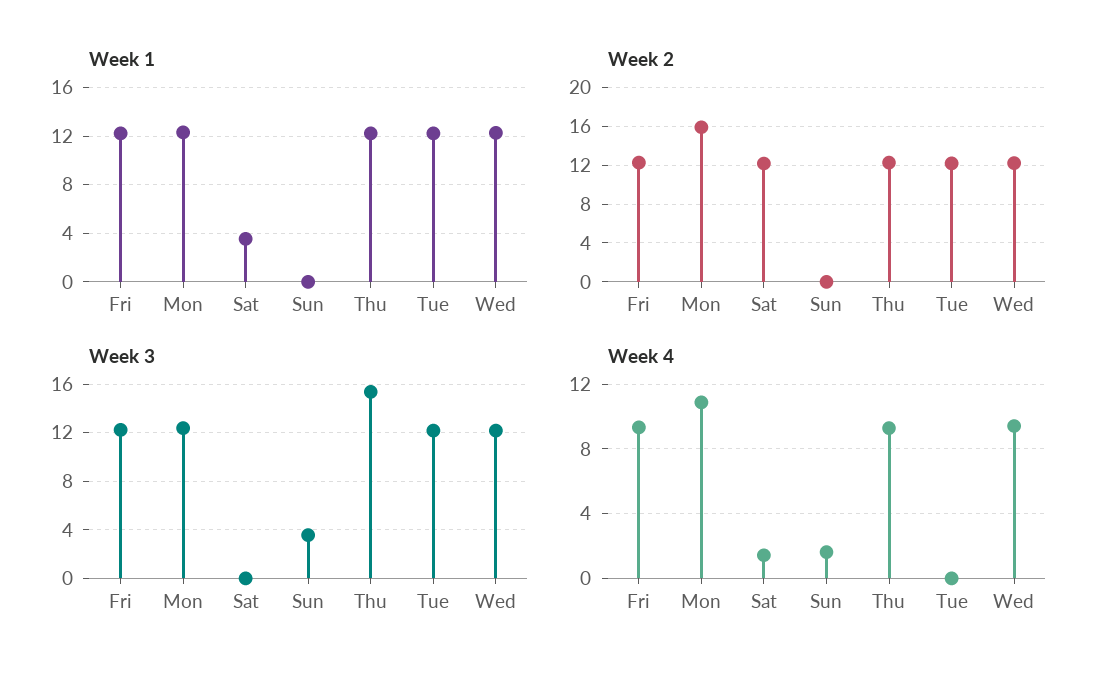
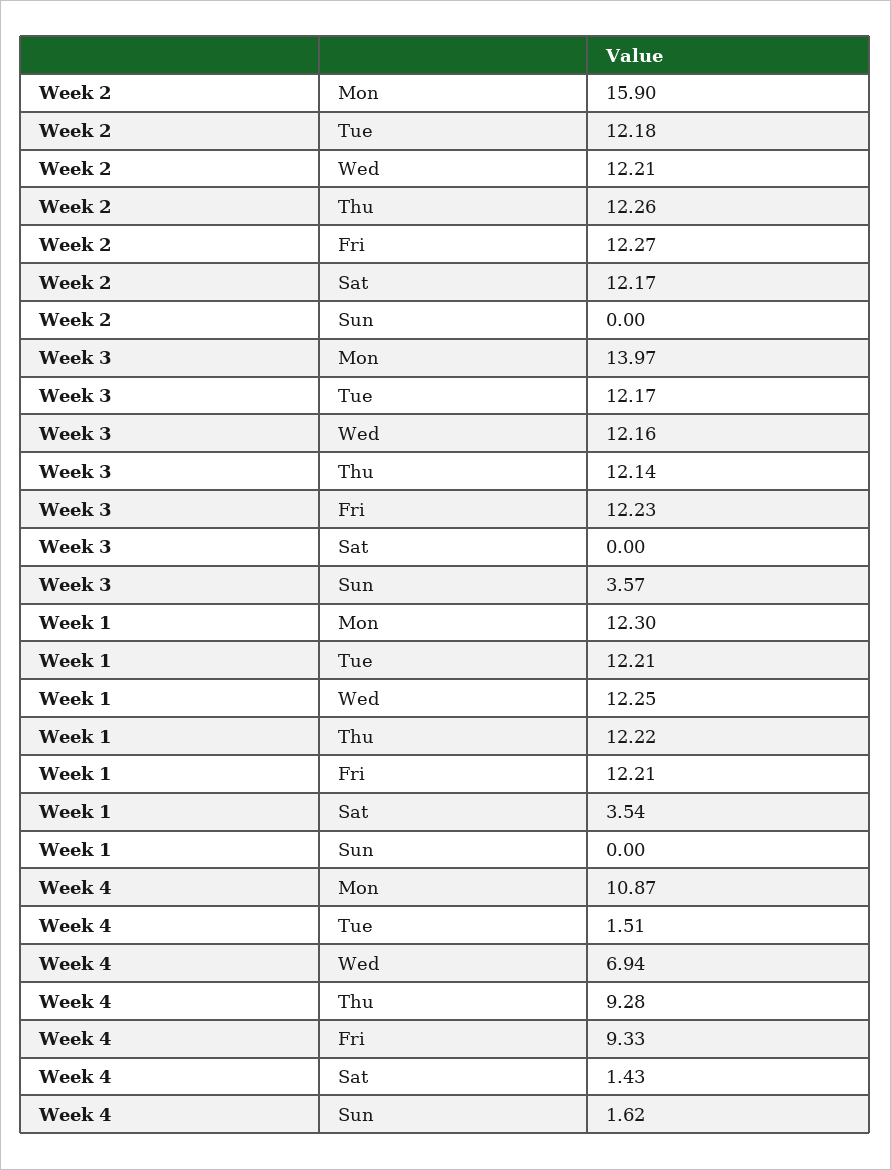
Week 3, Mon: 12.5 -> 13.97
Week 3, Thu: 15.5 -> 12.14
Week 4, Tue: 0 -> 1.51
Week 4, Wed: 9.5 -> 6.94

